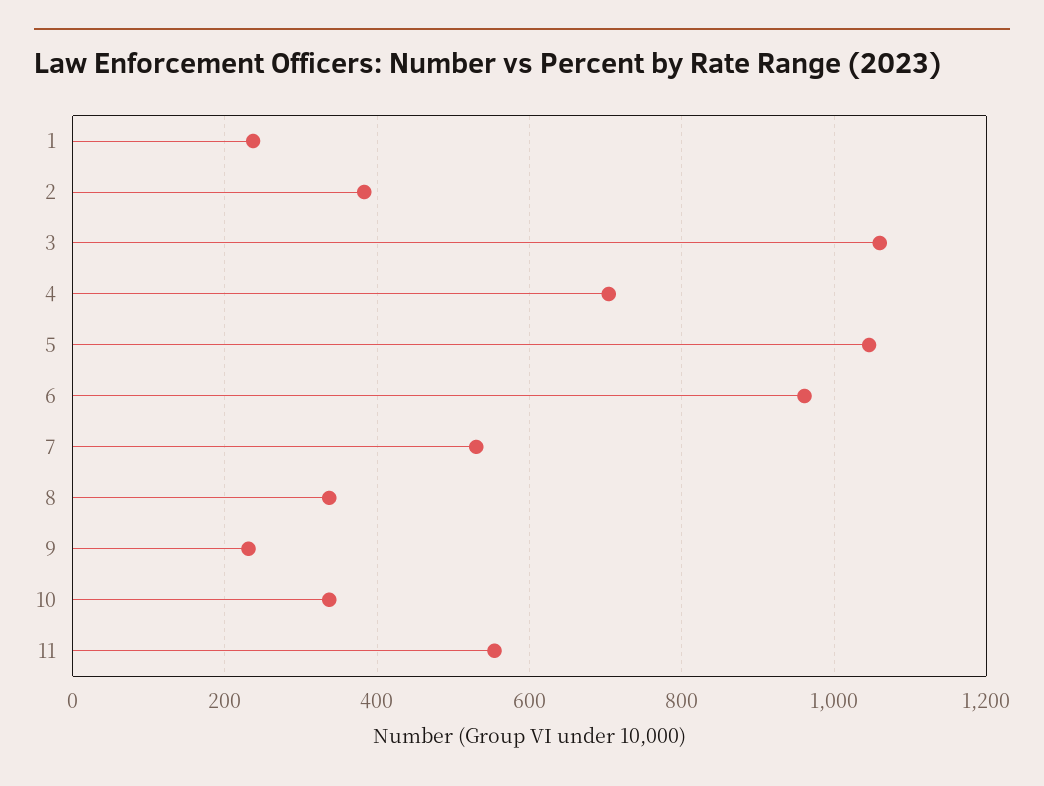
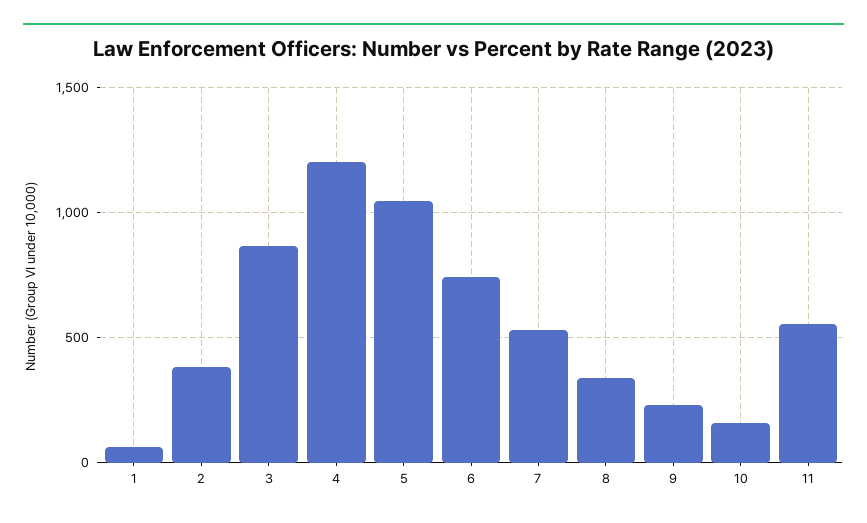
1: 240 -> 50
3: 1060 -> 850
4: 700 -> 1200
6: 960 -> 750
10: 340 -> 150

